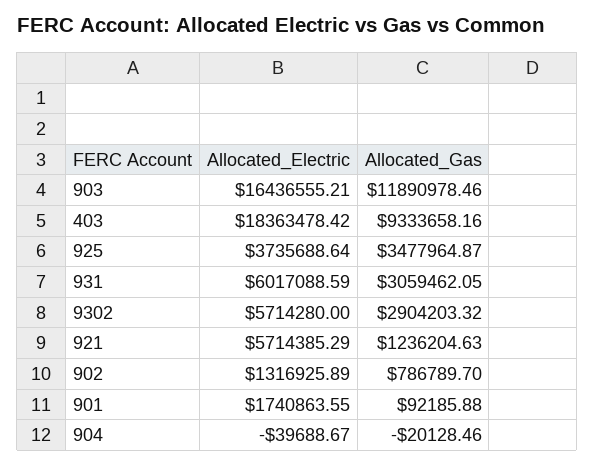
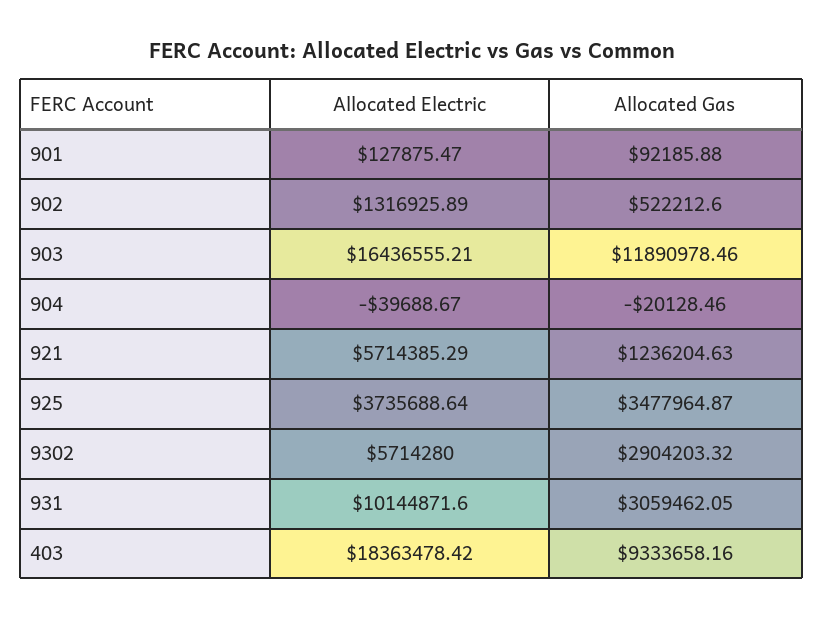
Allocated_Electric, 931: 6017088.59 -> 10144871.6
Allocated_Gas, 902: 786789.7 -> 522212.6
Allocated_Electric, 901: 1740863.55 -> 127875.47

